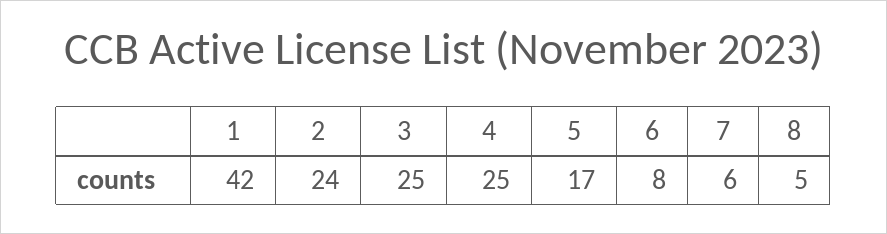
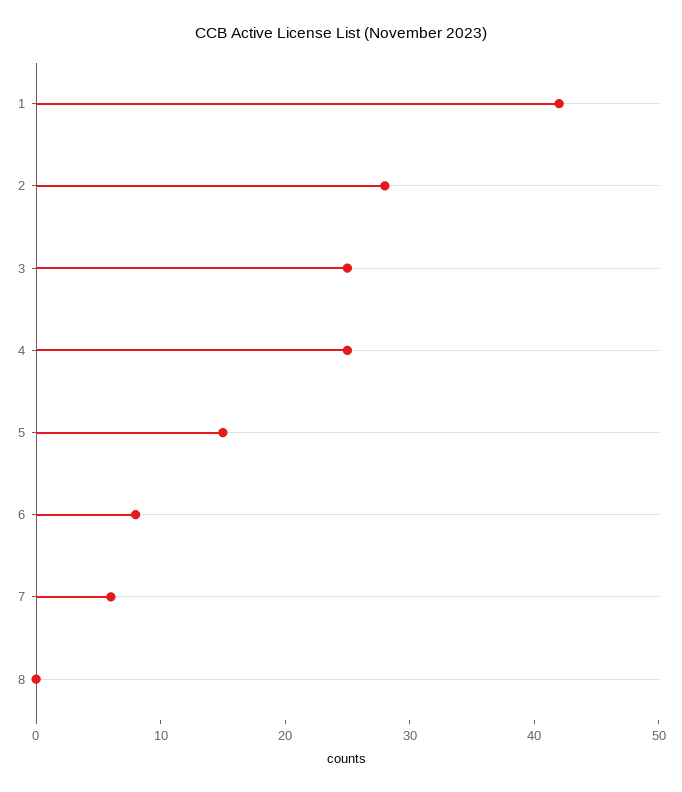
2: 24 -> 28
5: 17 -> 15
8: 5 -> 0

